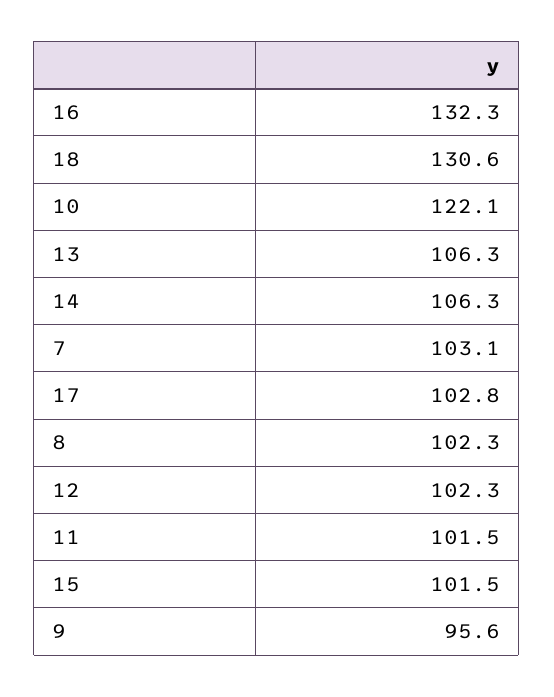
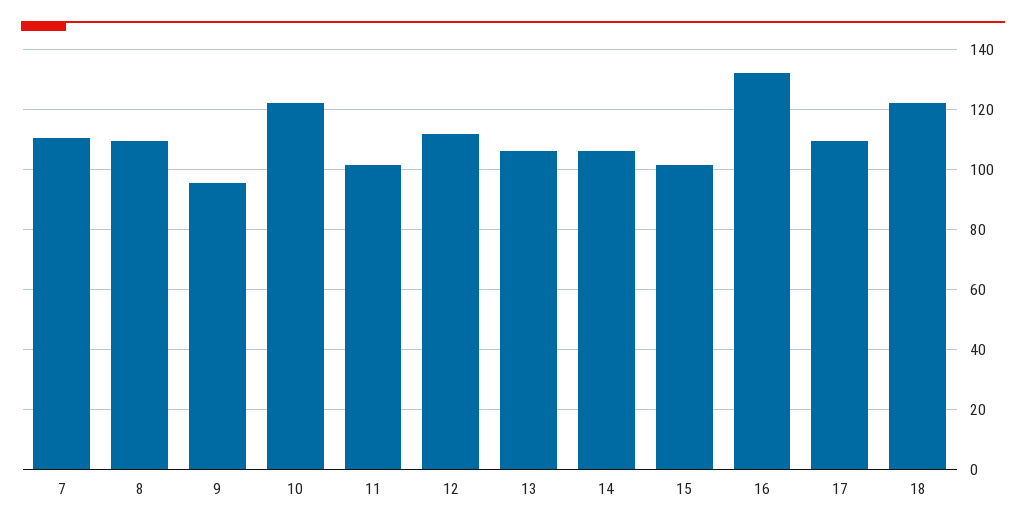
18: 130.6 -> 122.5
7: 103.1 -> 110
17: 102.8 -> 110
8: 102.3 -> 110
12: 102.3 -> 112.5

